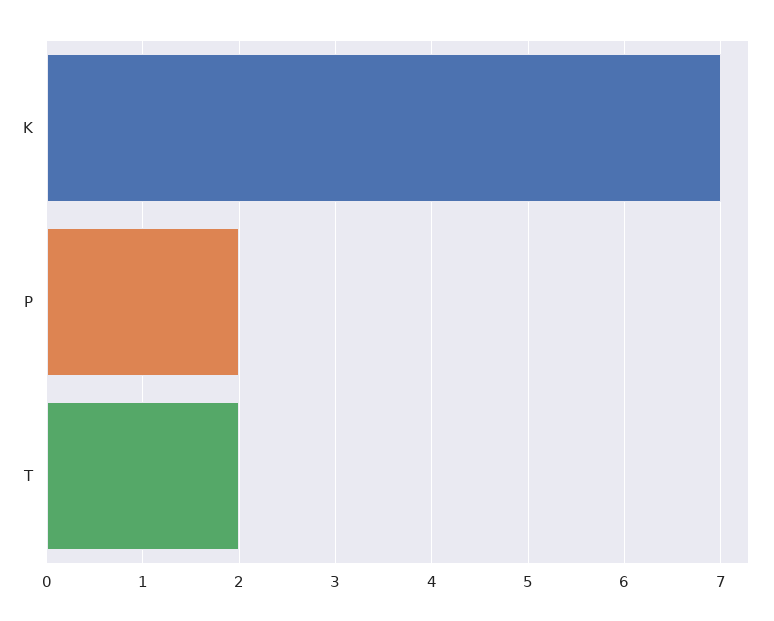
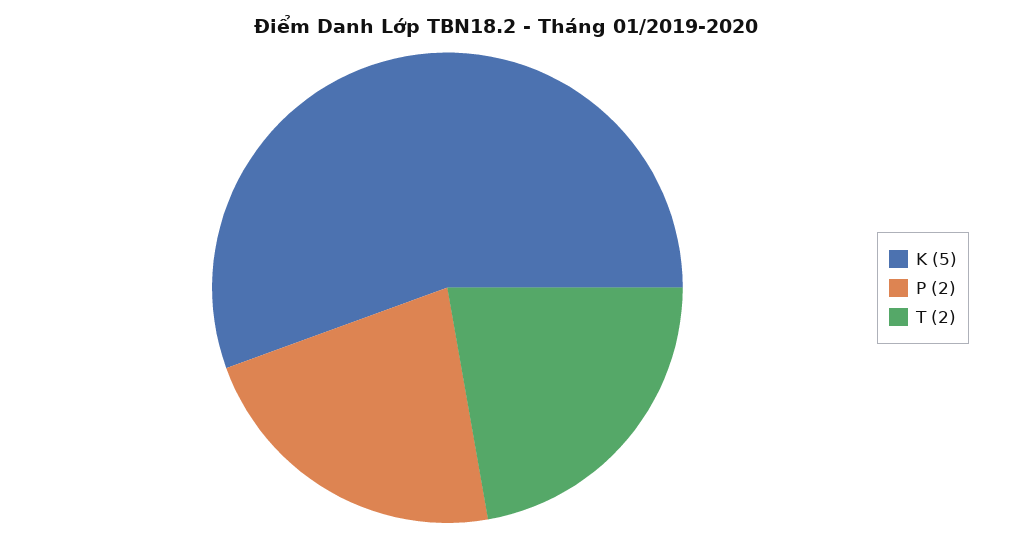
K: 7 -> 5

